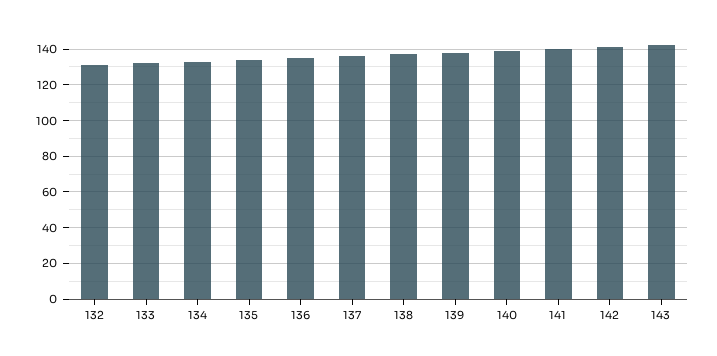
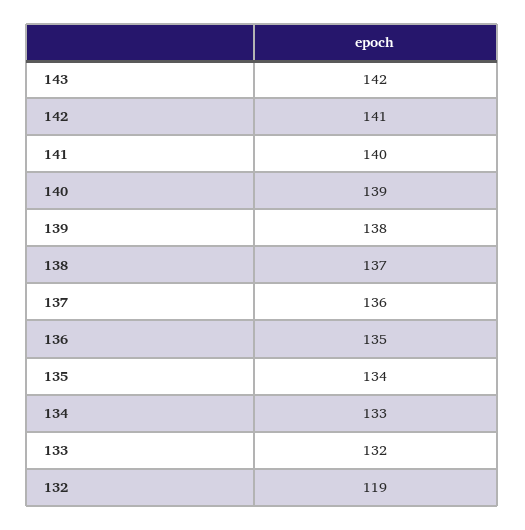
132: 130 -> 119

